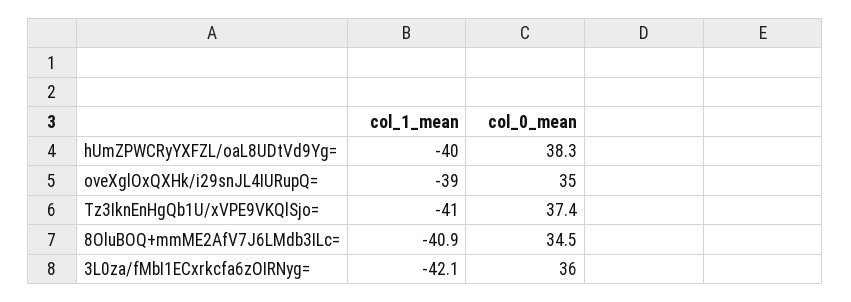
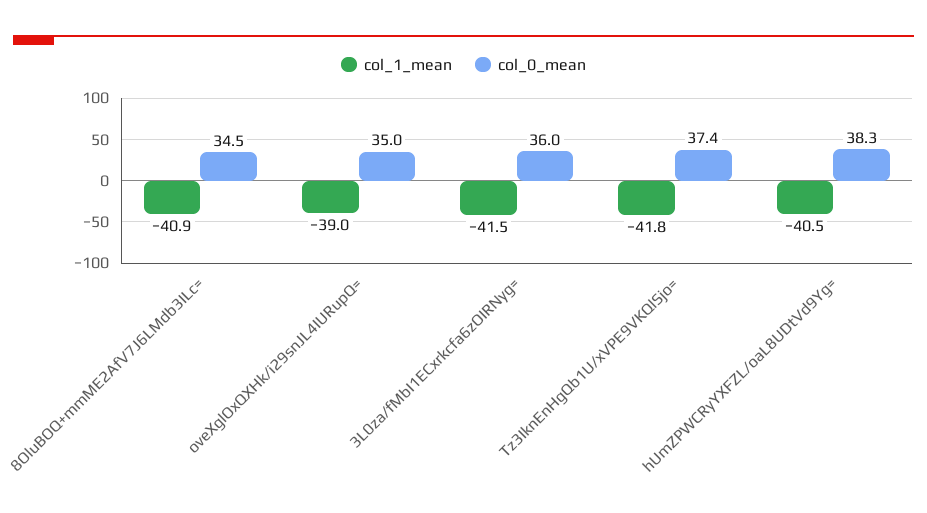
col_1_mean, hUmZPWCRyYXFZL/oaL8UDtVd9Yg=: -40 -> -40.5
col_1_mean, Tz3IknEnHgQb1U/xVPE9VKQlSjo=: -41 -> -41.8
col_1_mean, 3L0za/fMbI1ECxrkcfa6zOIRNyg=: -42.1 -> -41.5

